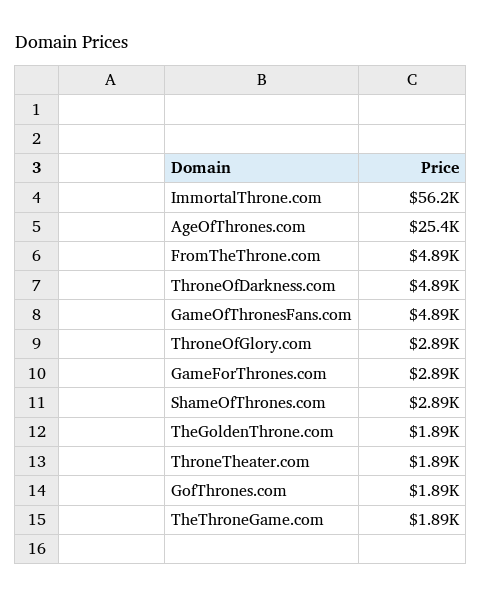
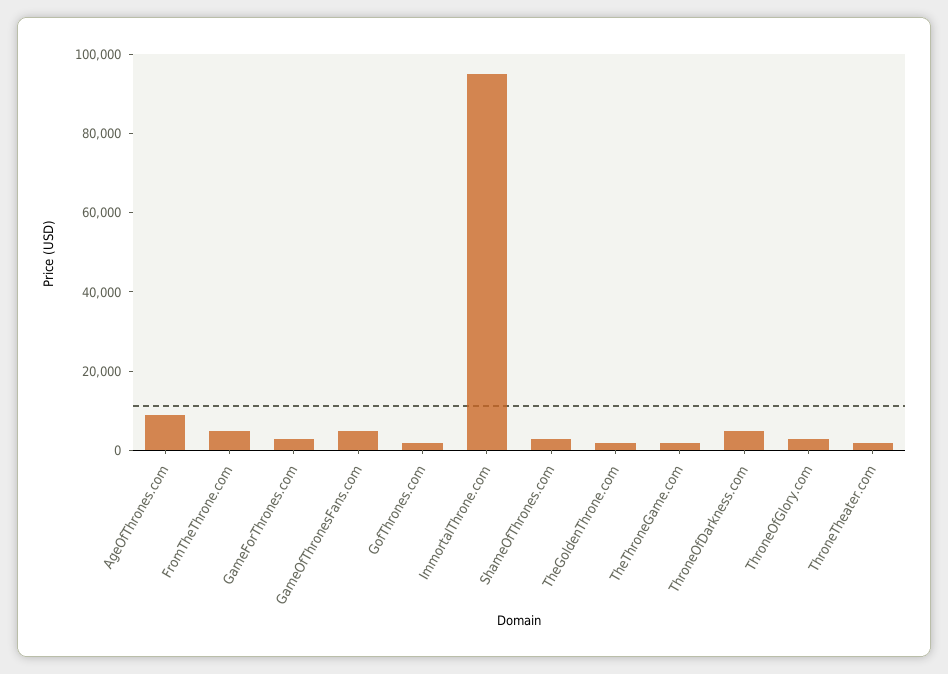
ImmortalThrone.com: 56200 -> 95000
AgeOfThrones.com: 25400 -> 10000

